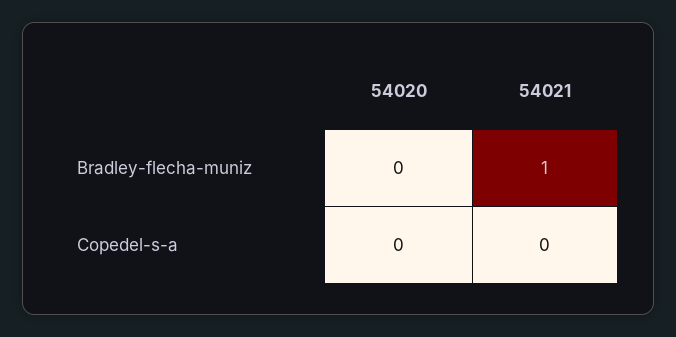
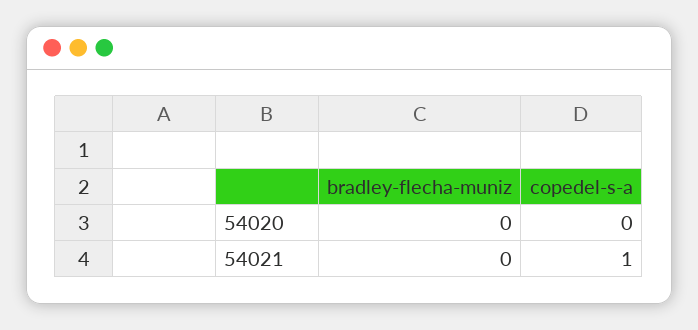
54021, Bradley-flecha-muniz: 1 -> 0
54021, Copedel-s-a: 0 -> 1

